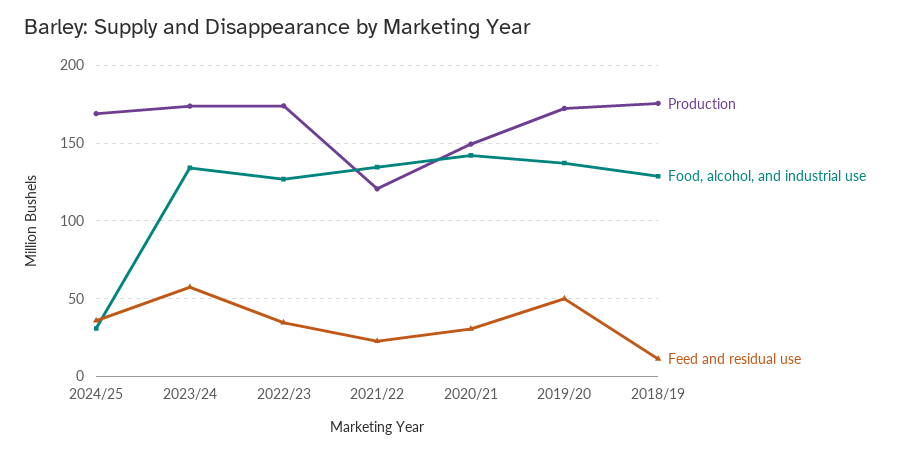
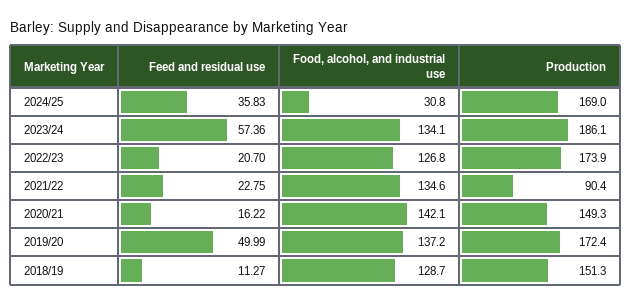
Production, 2023/24: 175 -> 186.1
Feed and residual use, 2022/23: 35 -> 20.7
Production, 2021/22: 120 -> 90.4
Feed and residual use, 2020/21: 30 -> 16.22
Production, 2018/19: 175 -> 151.3

